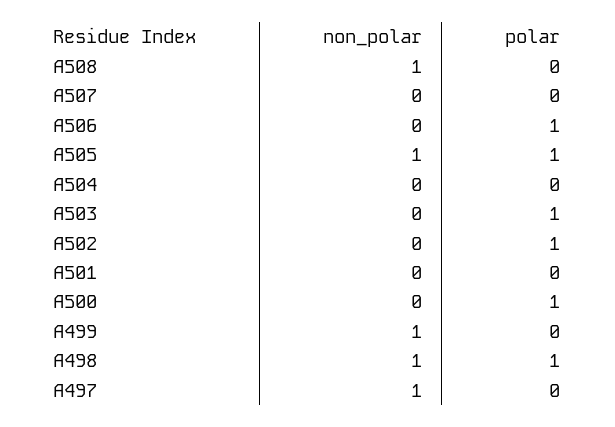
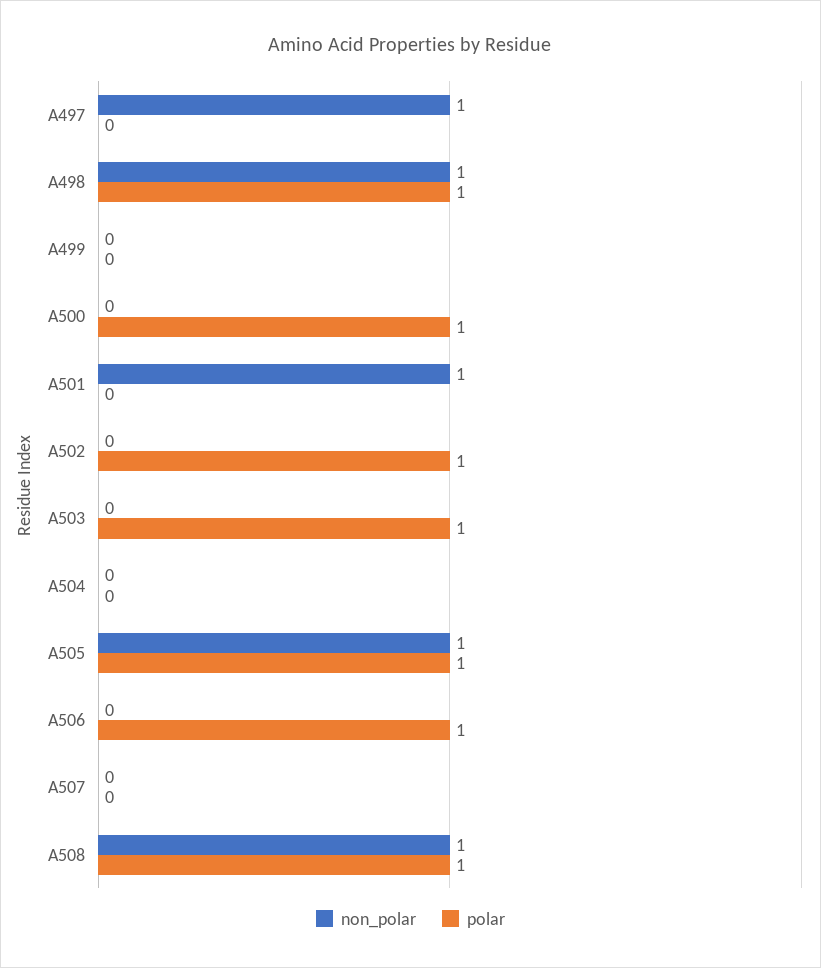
polar, A508: 0 -> 1
non_polar, A501: 0 -> 1
non_polar, A499: 1 -> 0

